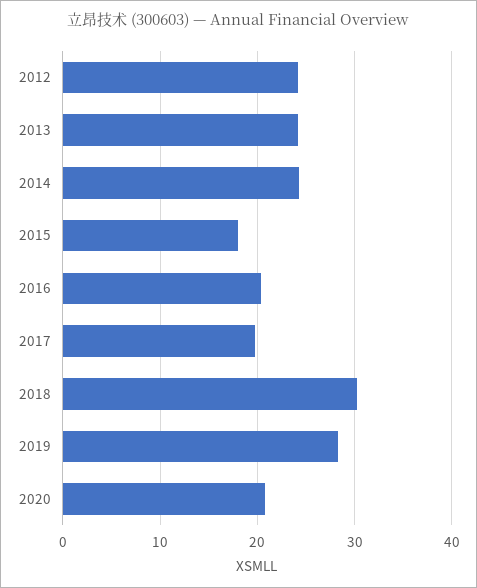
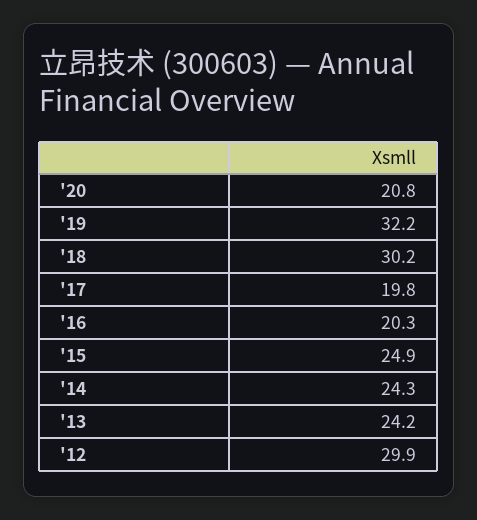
2012: 24 -> 29.9
2015: 18 -> 24.9
2019: 28 -> 32.2

